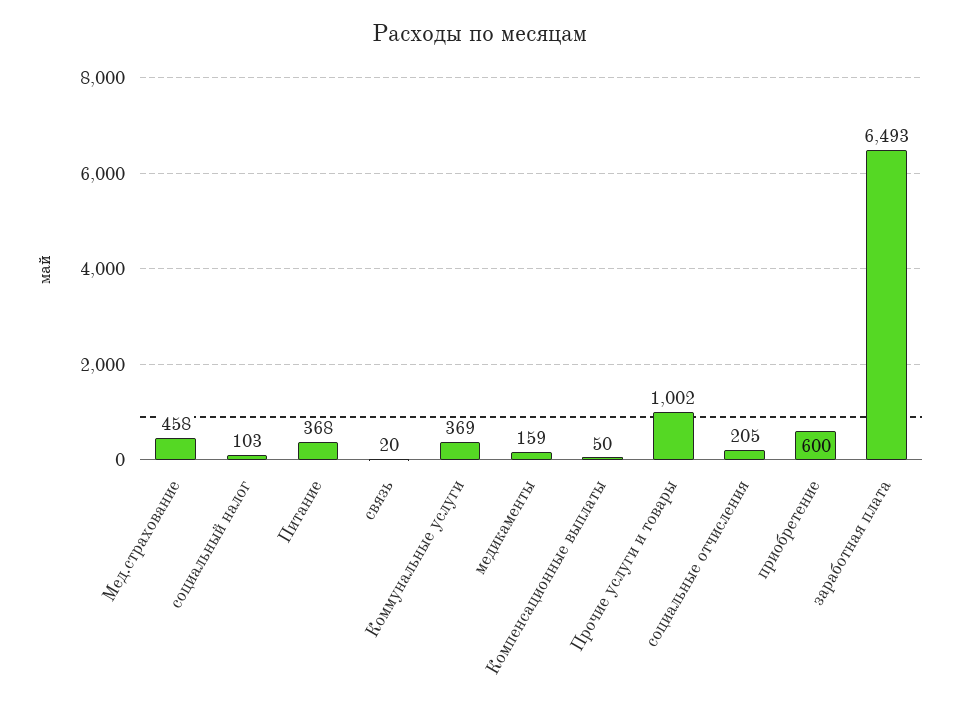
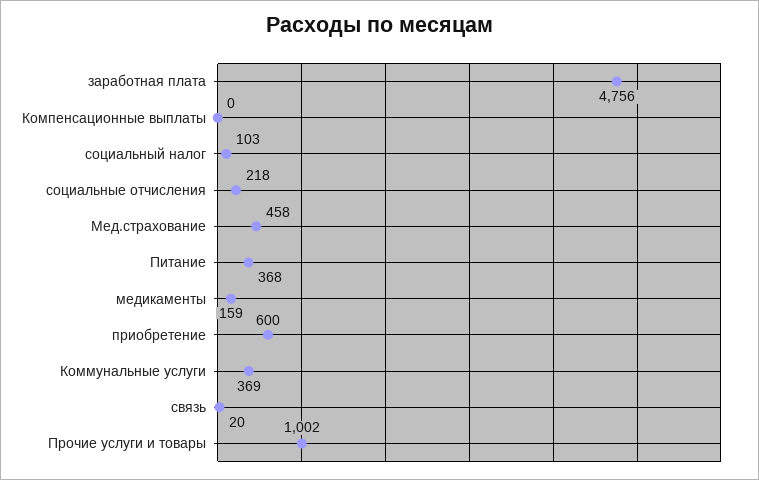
Компенсационные выплаты: 50 -> 0
социальные отчисления: 205 -> 218
заработная плата: 6493 -> 4756

